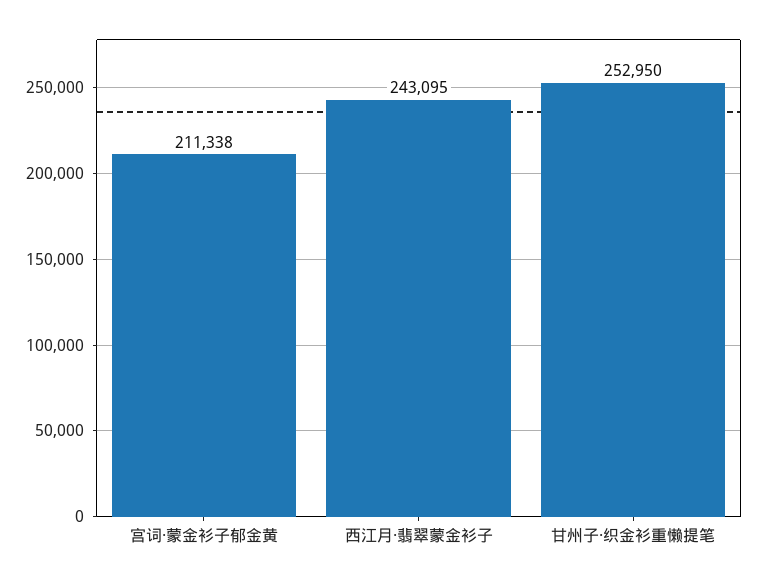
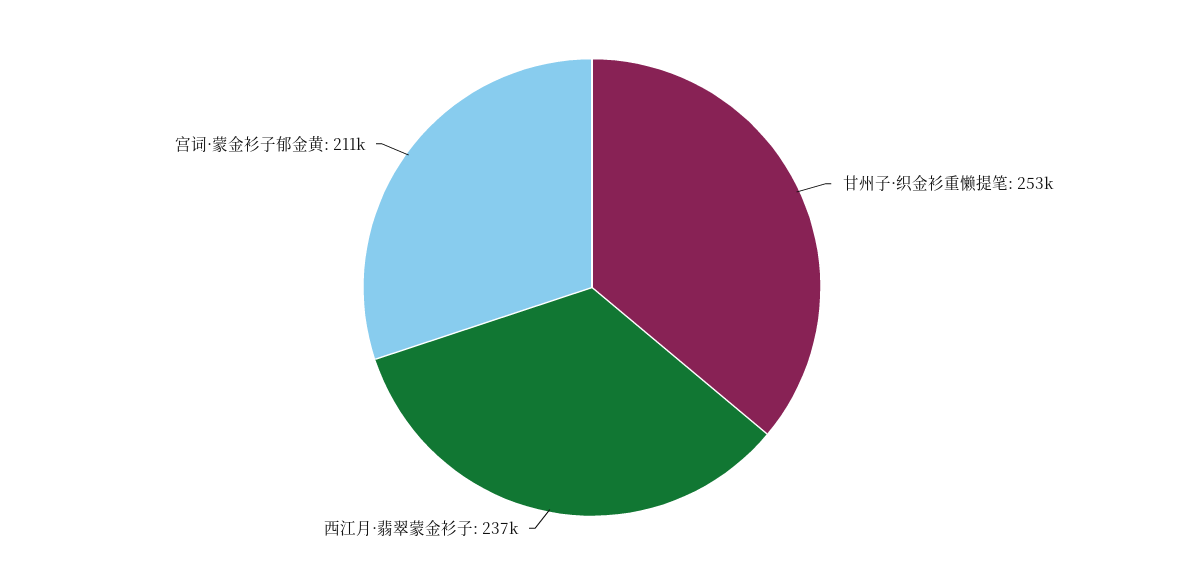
西江月·翡翠蒙金衫子: 243095 -> 237000

